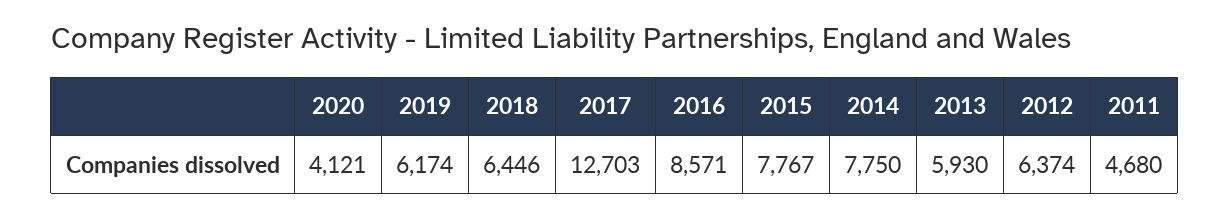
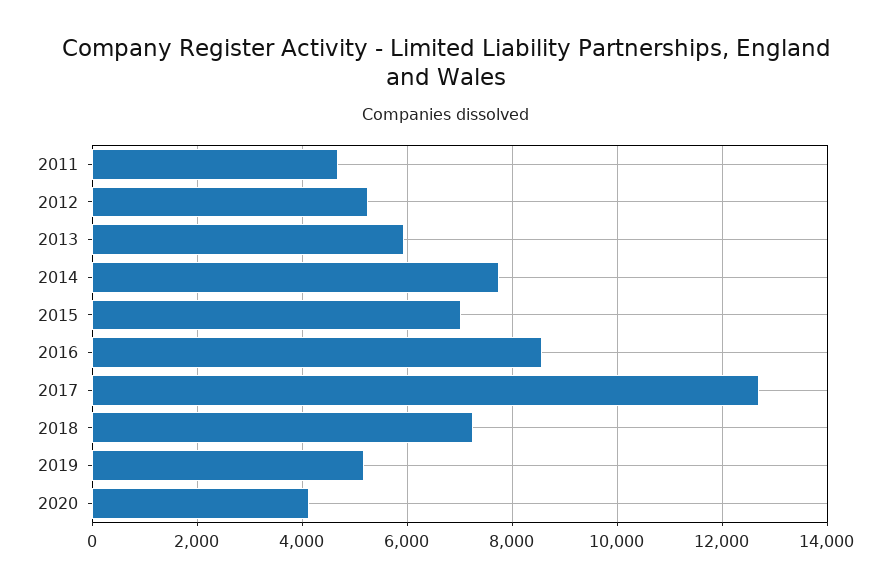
2019: 6174 -> 5200
2018: 6446 -> 7200
2015: 7767 -> 7000
2012: 6374 -> 5200

